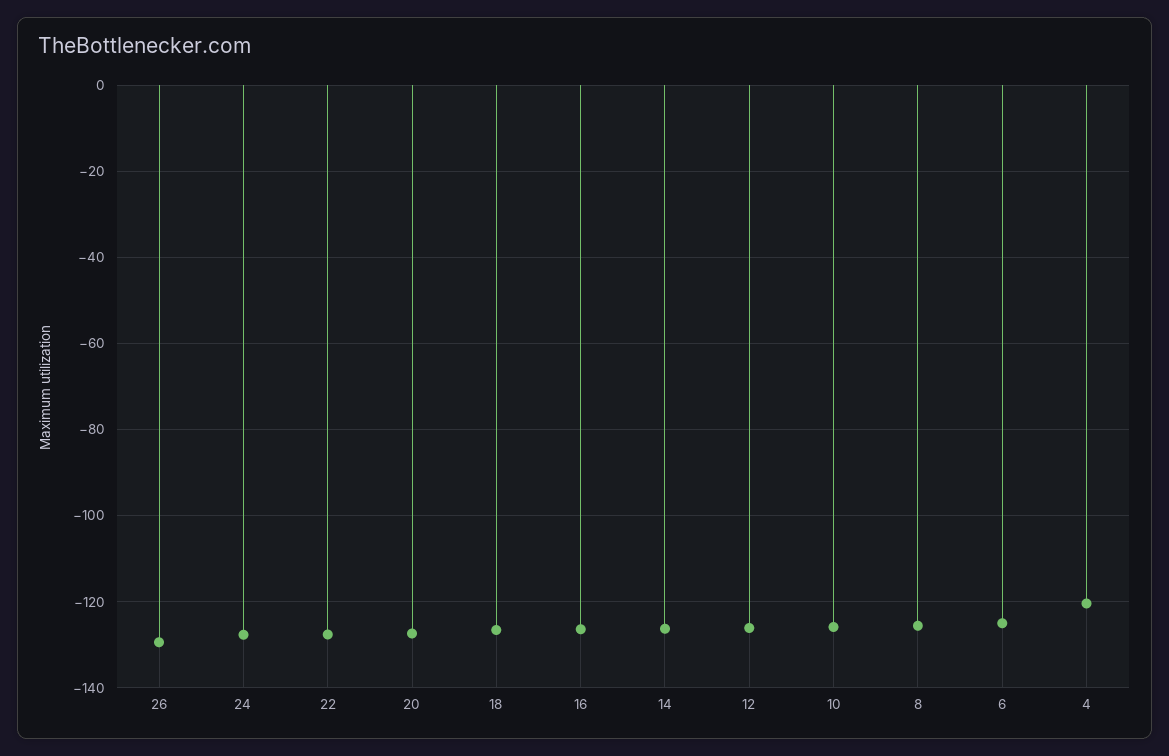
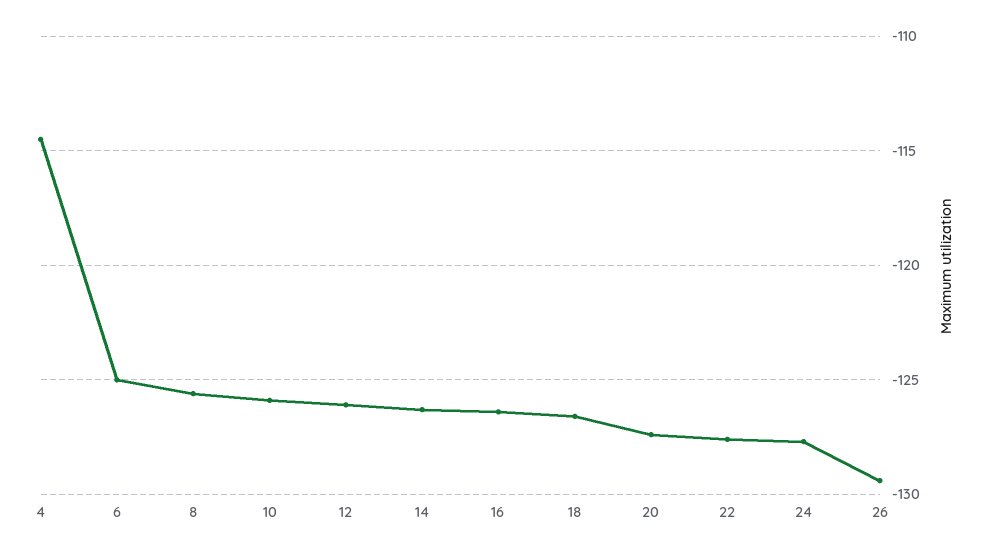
4: -120 -> -114.5

